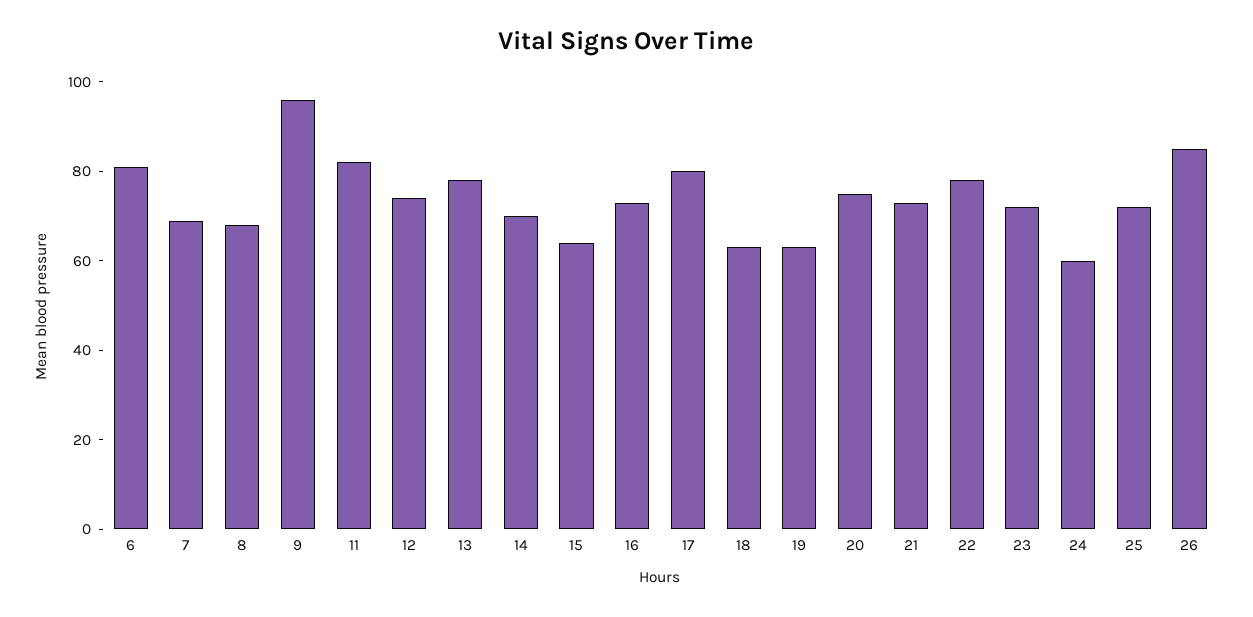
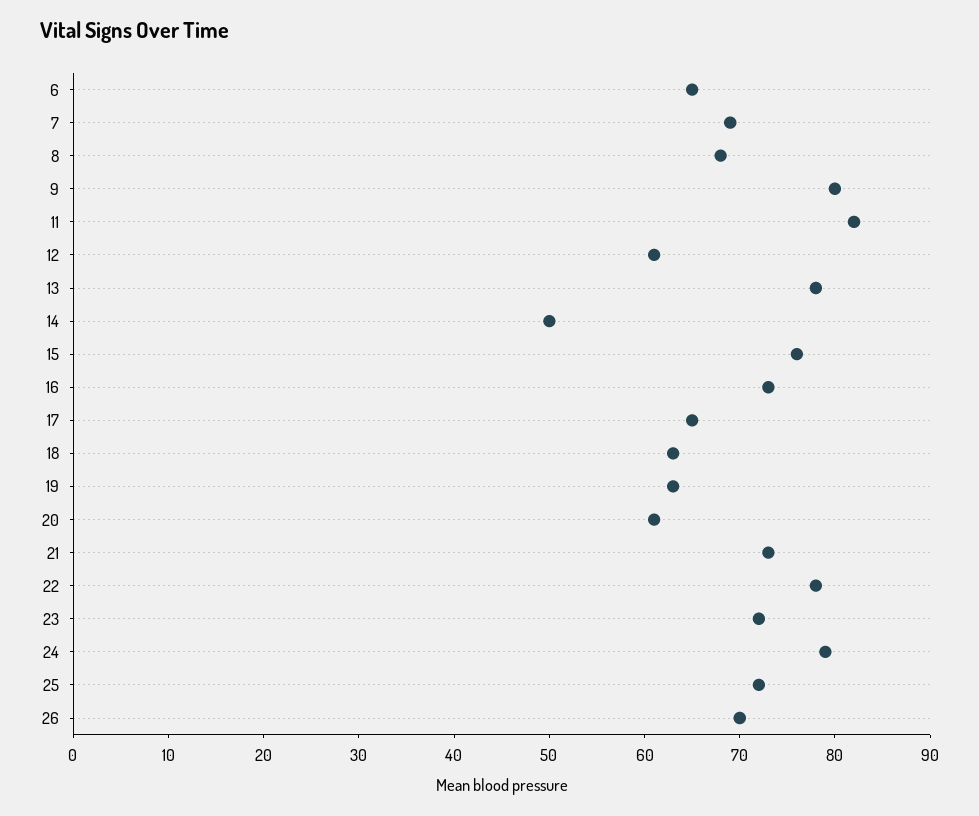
6: 80 -> 65
9: 95 -> 80
12: 75 -> 61
14: 70 -> 50
15: 65 -> 76
17: 80 -> 65
20: 75 -> 61
24: 60 -> 79
26: 85 -> 70

